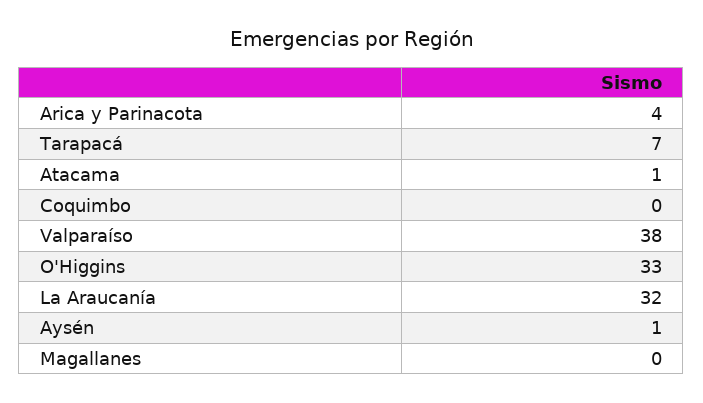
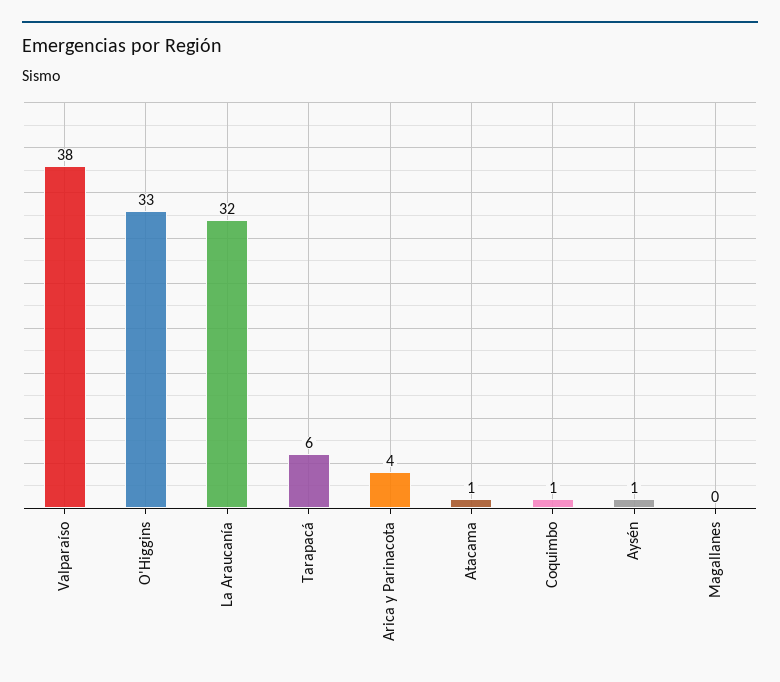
Tarapacá: 7 -> 6
Coquimbo: 0 -> 1

